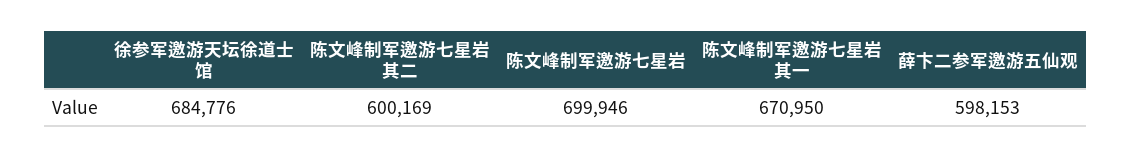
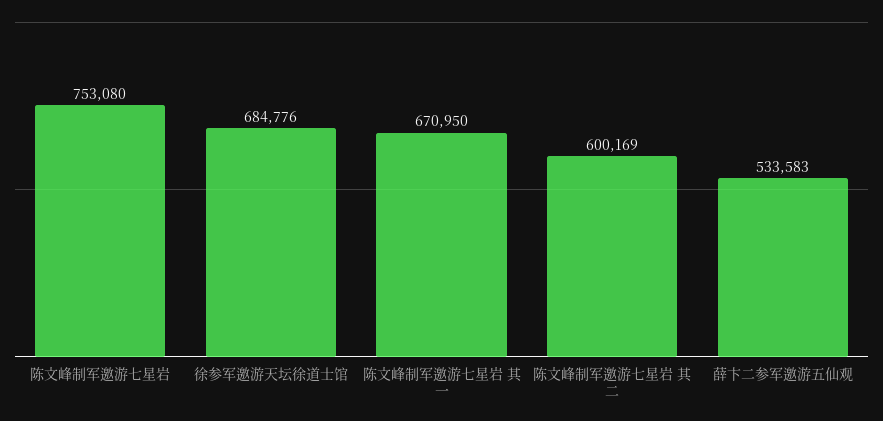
陈文峰制军邀游七星岩: 699946 -> 753080
薛卞二参军邀游五仙观: 598153 -> 533583

